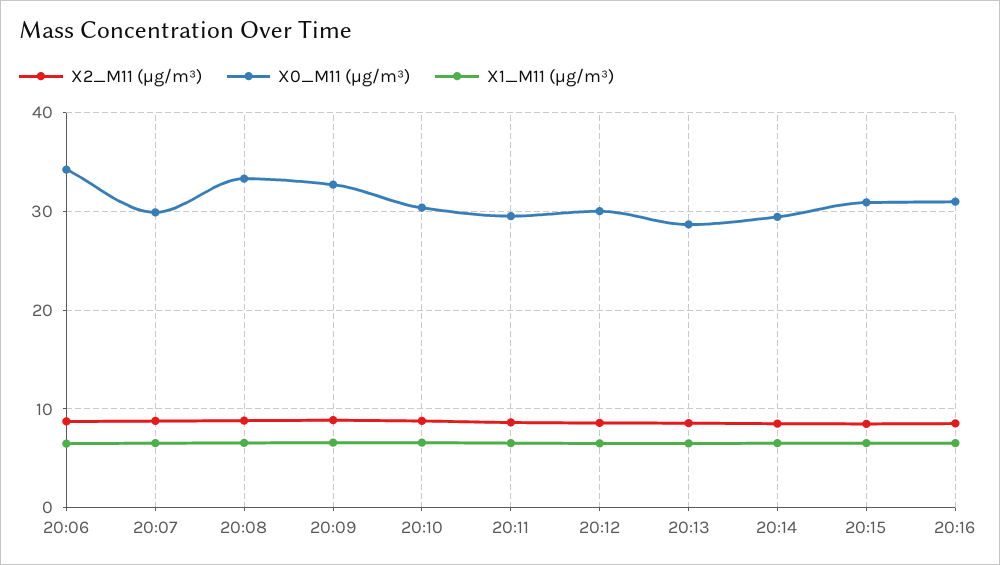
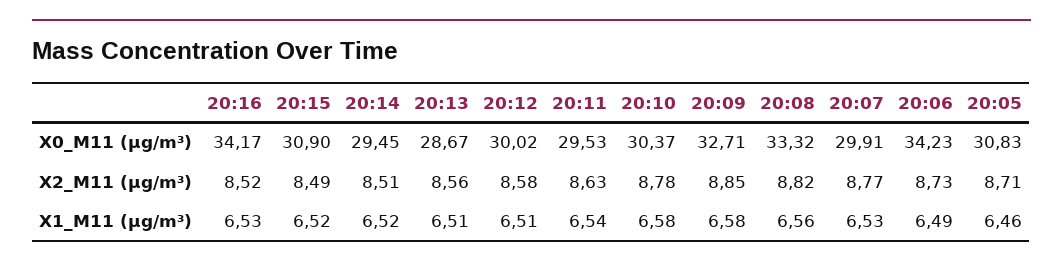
X0_M11 (μg/m³), 20:16: 31 -> 34.17
X0_M11 (μg/m³), 20:05: none -> 30.83
X2_M11 (μg/m³), 20:05: none -> 8.71
X1_M11 (μg/m³), 20:05: none -> 6.46

